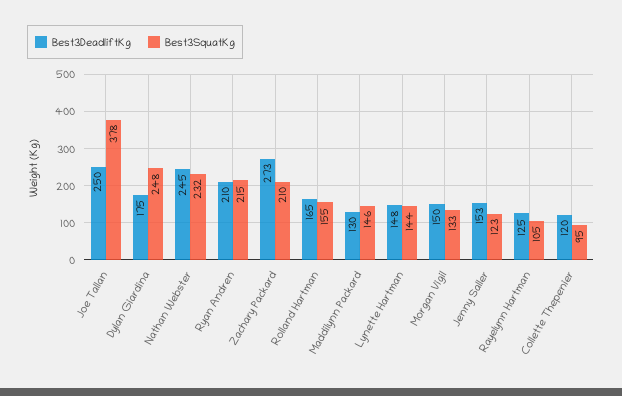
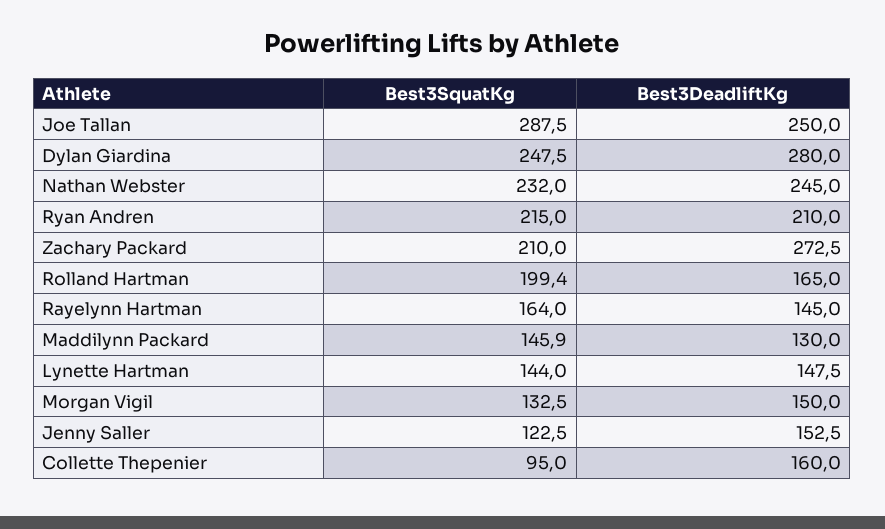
Best3SquatKg, Joe Tallan: 378 -> 287.5
Best3DeadliftKg, Dylan Giardina: 175 -> 280
Best3SquatKg, Rolland Hartman: 155 -> 199.4
Best3DeadliftKg, Rayelynn Hartman: 125 -> 145
Best3SquatKg, Rayelynn Hartman: 105 -> 164
Best3DeadliftKg, Collette Thepenier: 120 -> 160

